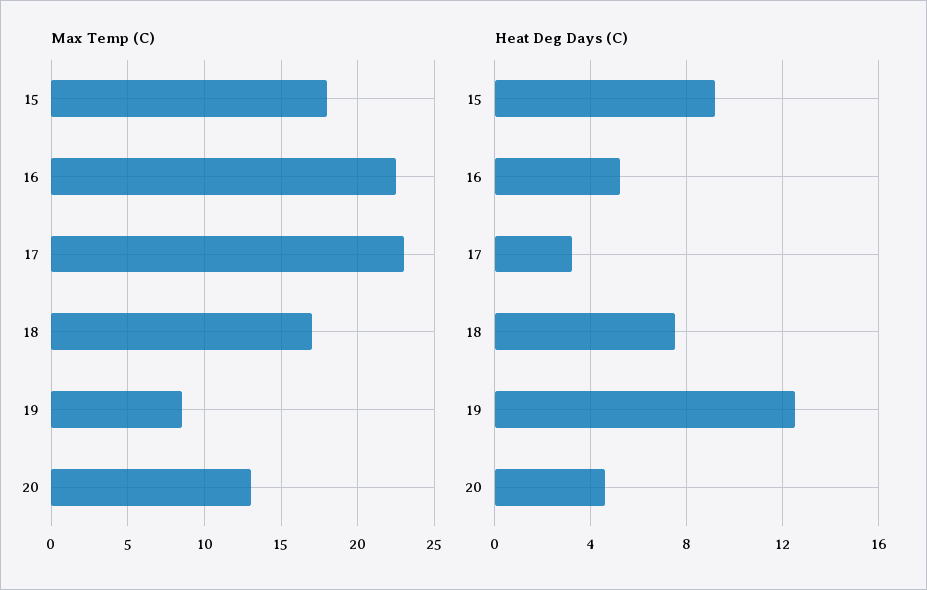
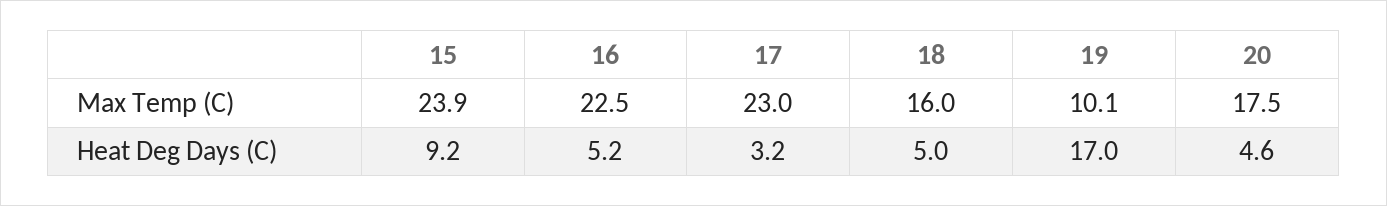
Max Temp (C), 15: 18 -> 23.9
Max Temp (C), 18: 17 -> 16
Max Temp (C), 19: 8.5 -> 10.1
Max Temp (C), 20: 13 -> 17.5
Heat Deg Days (C), 18: 7.5 -> 5
Heat Deg Days (C), 19: 12.5 -> 17

